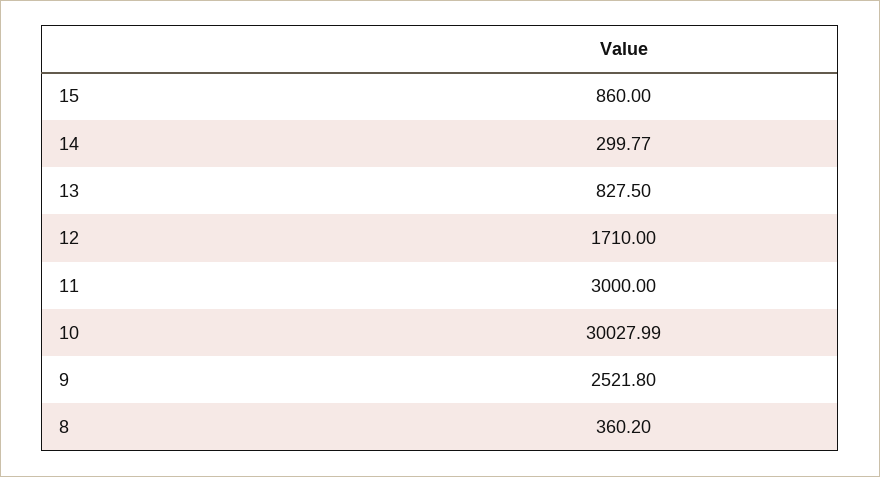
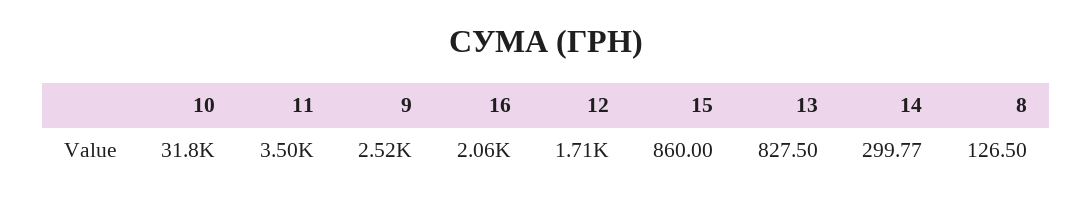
11: 3000 -> 3500
10: 30027.99 -> 31800
8: 360.2 -> 126.5
16: none -> 2060

